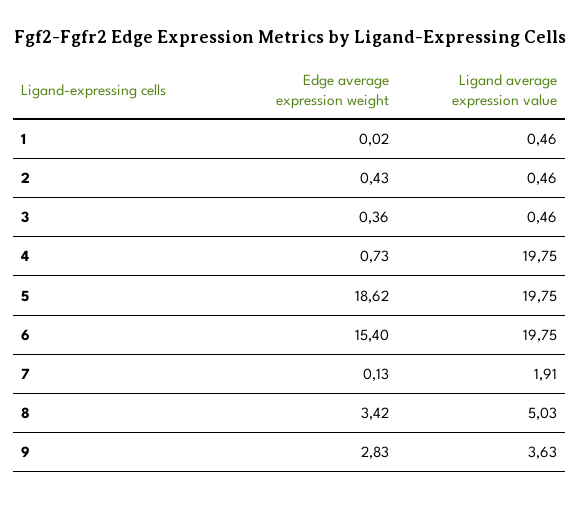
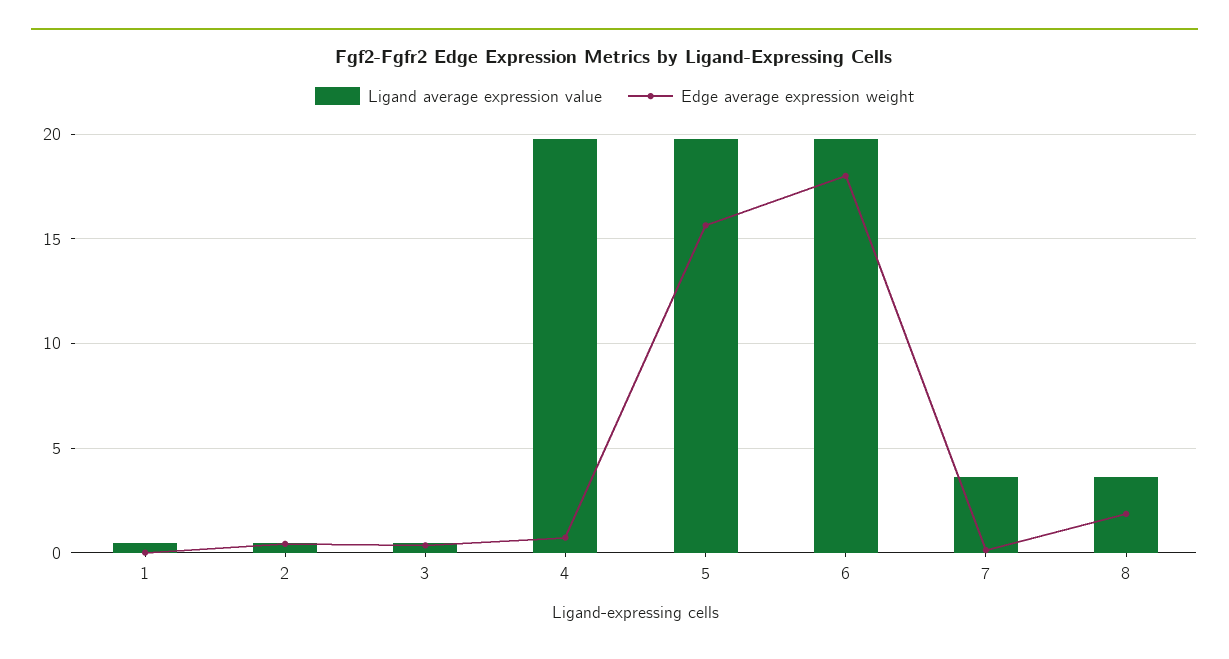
Edge average expression weight, 5: 18.62 -> 15.5
Edge average expression weight, 6: 15.4 -> 18
Ligand average expression value, 7: 1.91 -> 3.5
Edge average expression weight, 8: 3.42 -> 2
Ligand average expression value, 8: 5.03 -> 3.5
Edge average expression weight, 9: 2.83 -> none
Ligand average expression value, 9: 3.63 -> none

